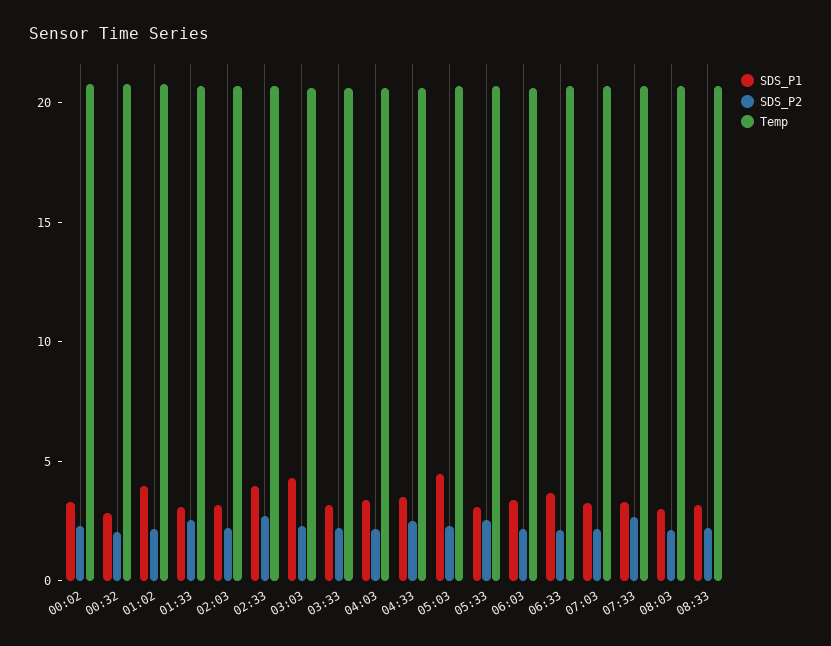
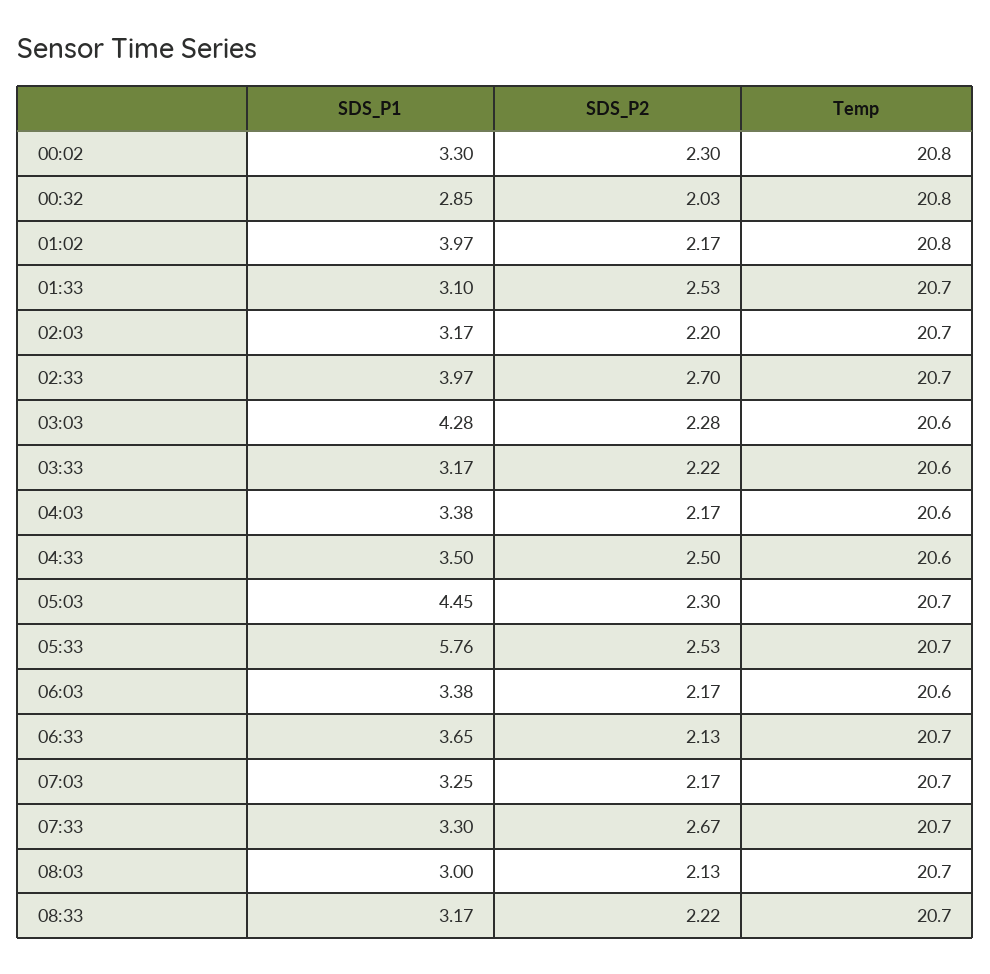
SDS_P1, 05:33: 3 -> 5.76

